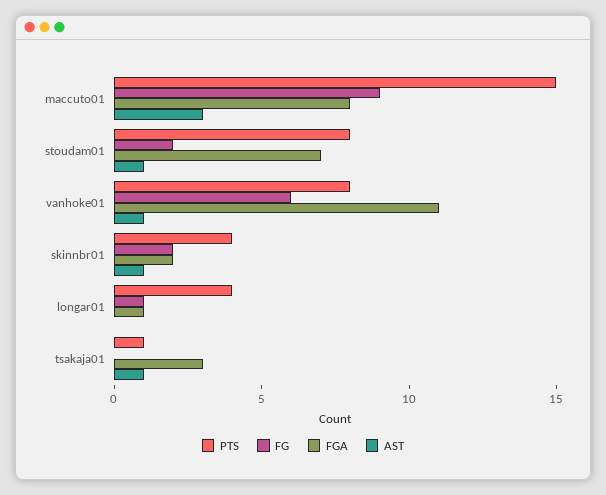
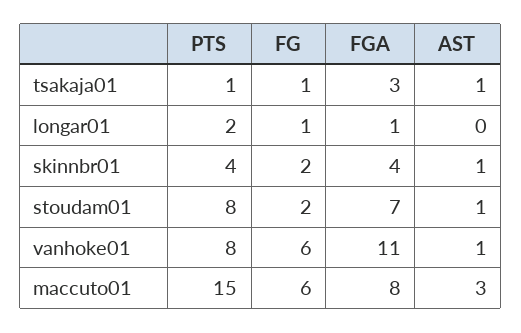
FG, maccuto01: 9 -> 6
FGA, skinnbr01: 2 -> 4
PTS, longar01: 4 -> 2
FG, tsakaja01: 0 -> 1

